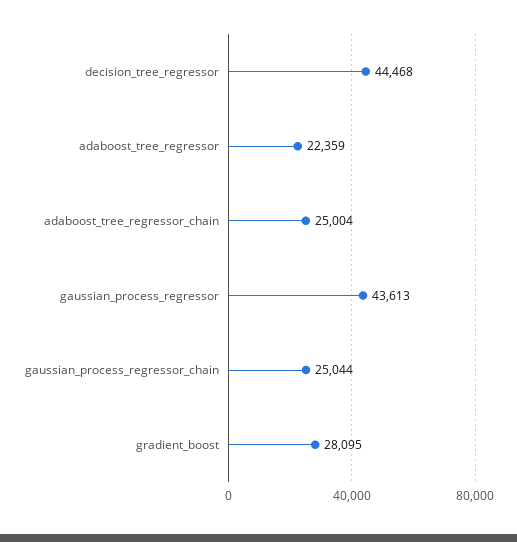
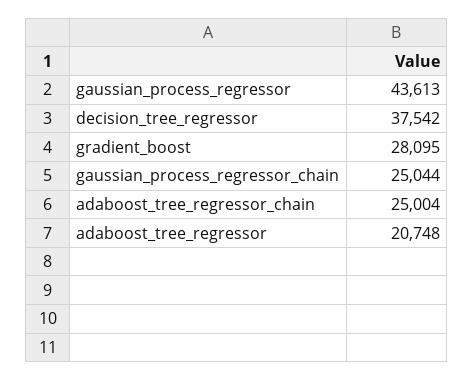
decision_tree_regressor: 44468 -> 37542
adaboost_tree_regressor: 22359 -> 20748

